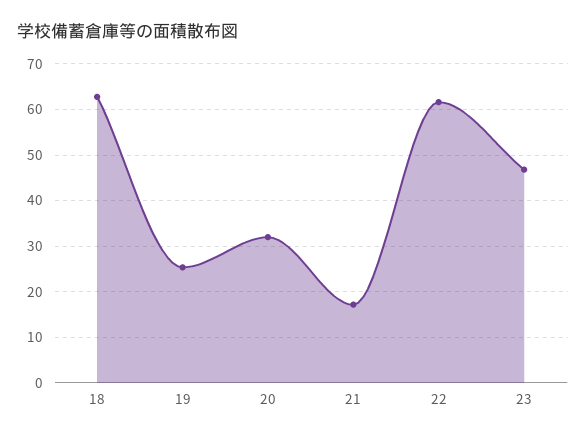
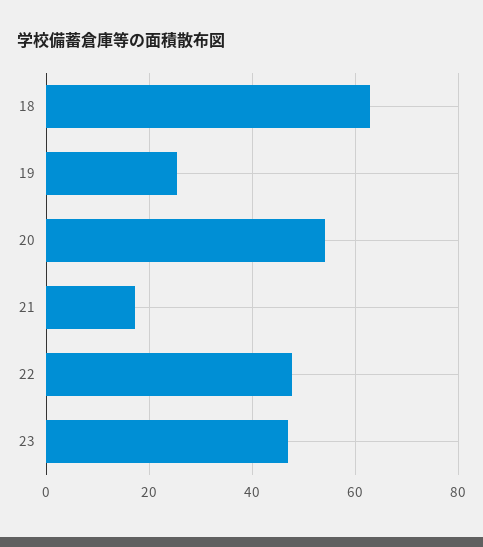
20: 32 -> 54
22: 62 -> 48

